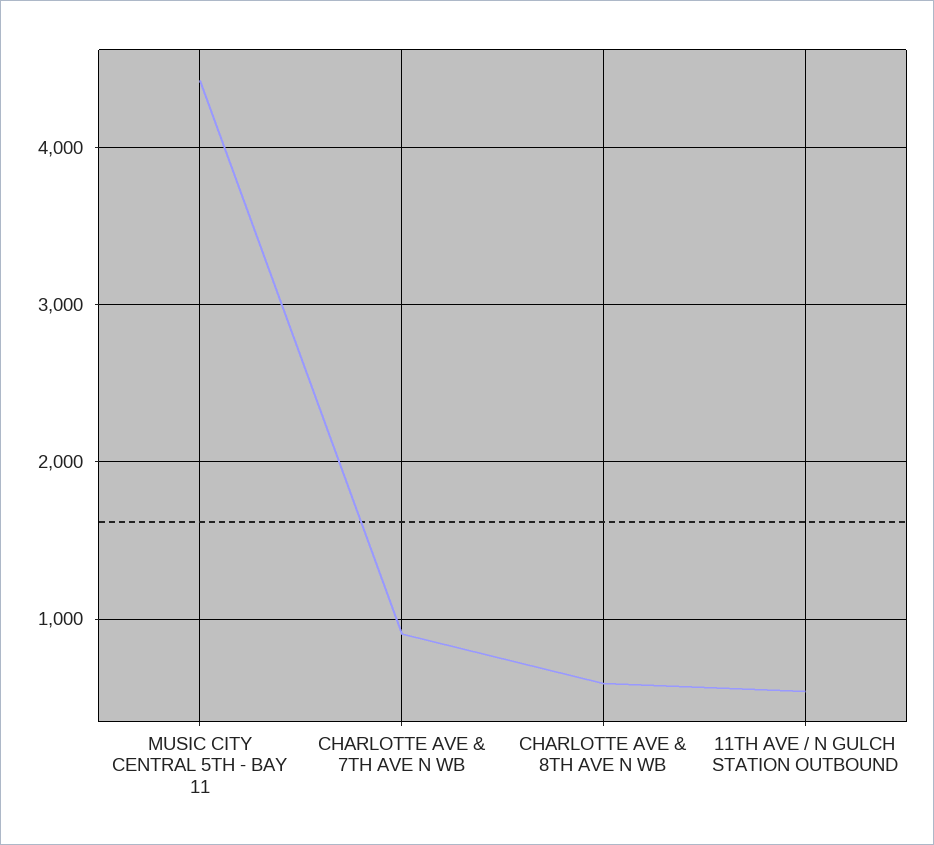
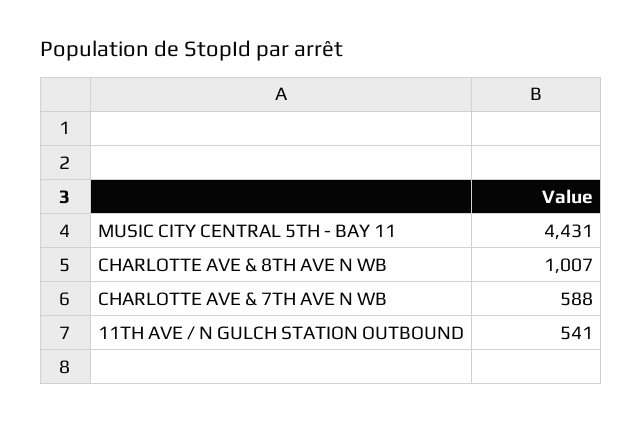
CHARLOTTE AVE & 7TH AVE N WB: 900 -> 588
CHARLOTTE AVE & 8TH AVE N WB: 600 -> 1007

